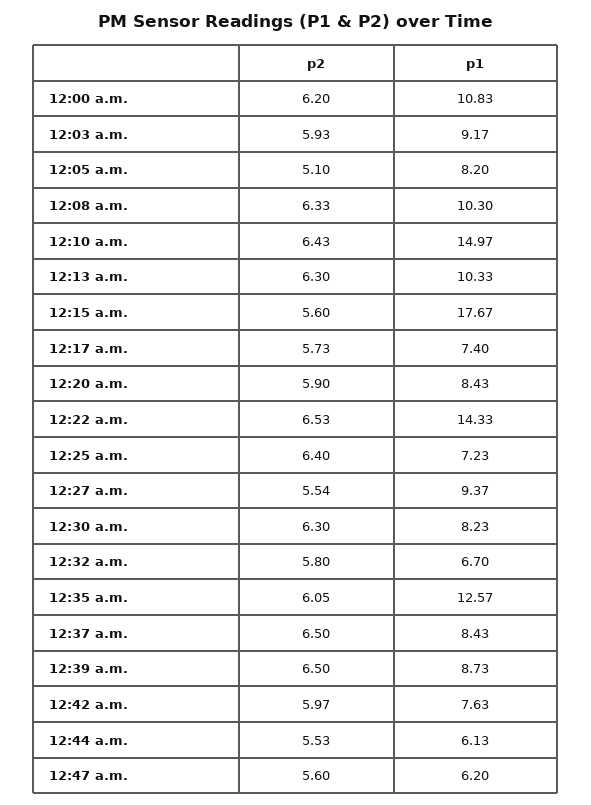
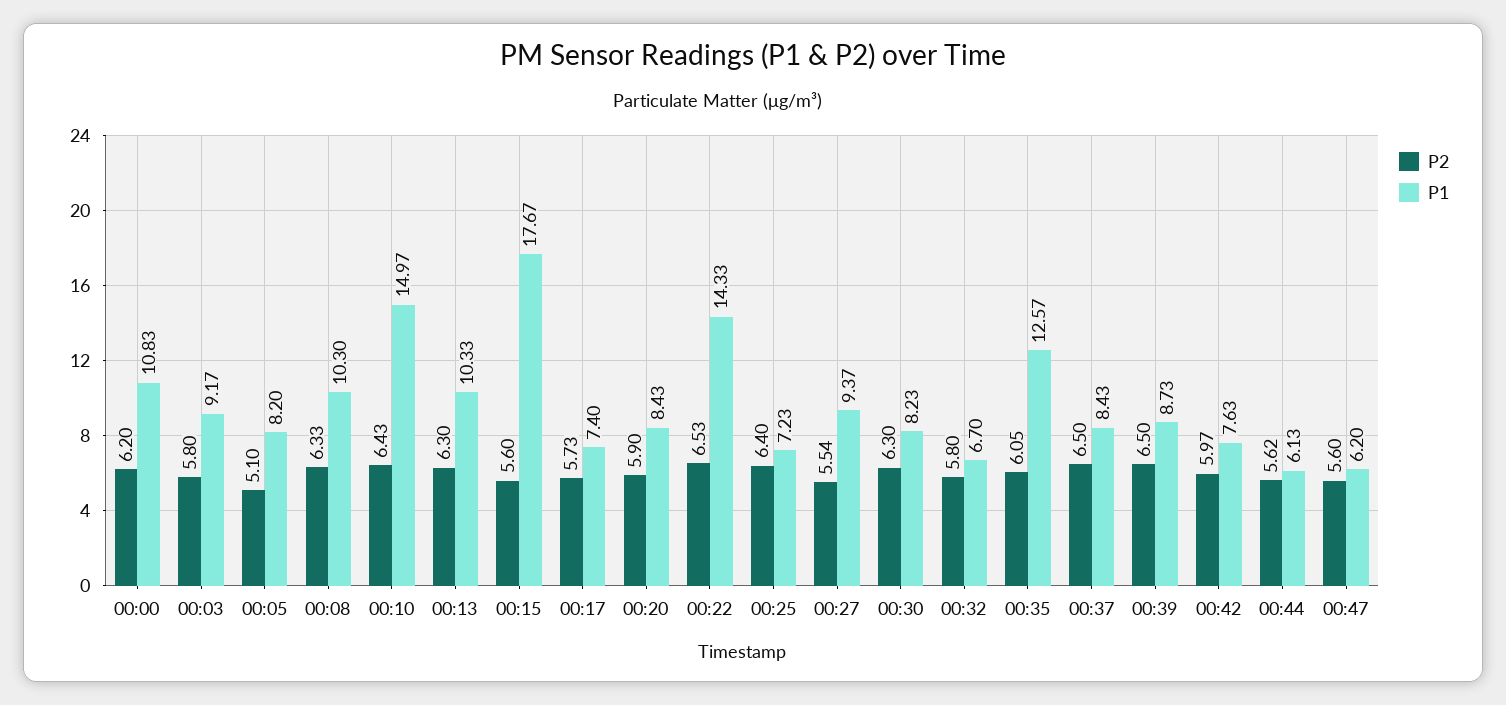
p2, 12:03 a.m.: 5.93 -> 5.8
p2, 12:44 a.m.: 5.53 -> 5.62

